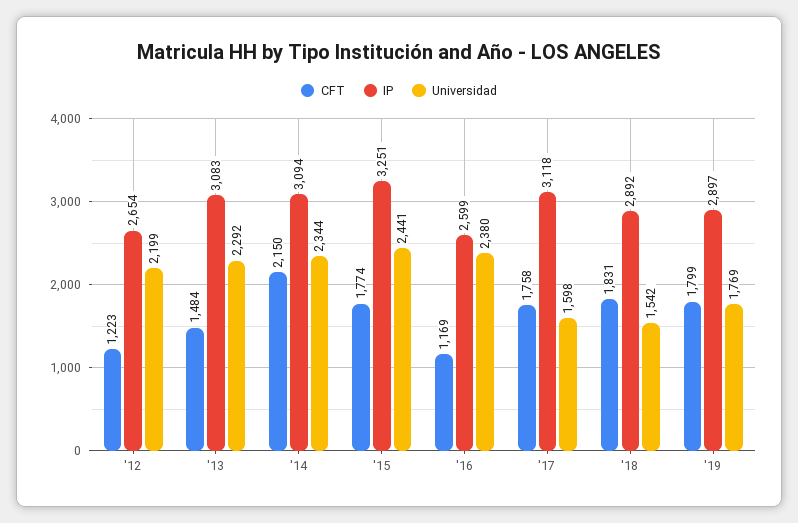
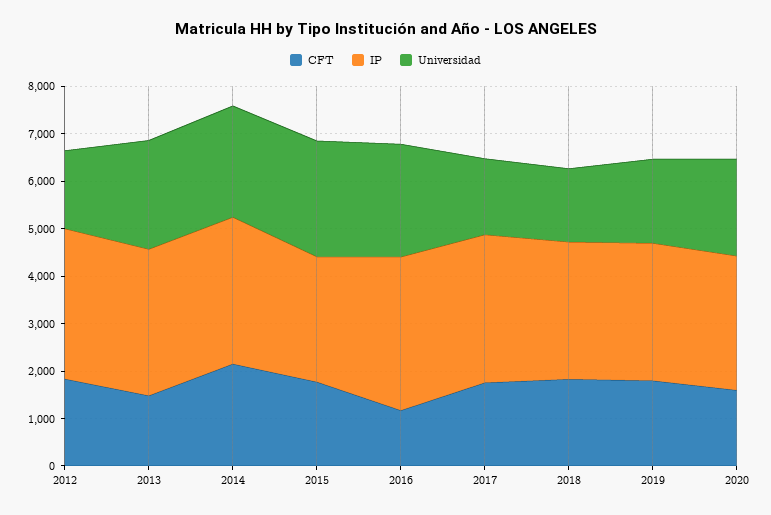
CFT, '12: 1223 -> 1800
IP, '12: 2654 -> 3200
Universidad, '12: 2199 -> 1600
IP, '15: 3251 -> 2600
IP, '16: 2599 -> 3200
CFT, 2020: none -> 1600
IP, 2020: none -> 2800
Universidad, 2020: none -> 2000

